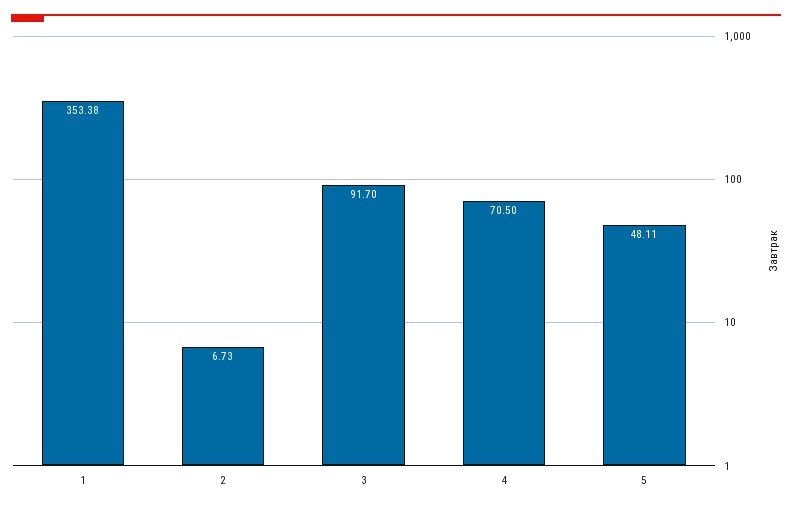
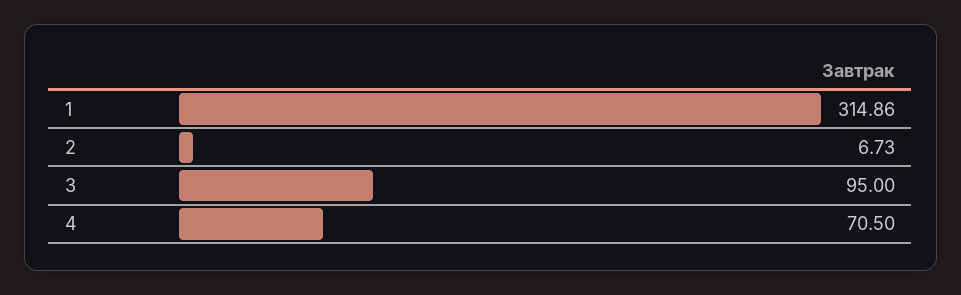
1: 353.38 -> 314.86
3: 91.7 -> 95
5: 48.11 -> none

